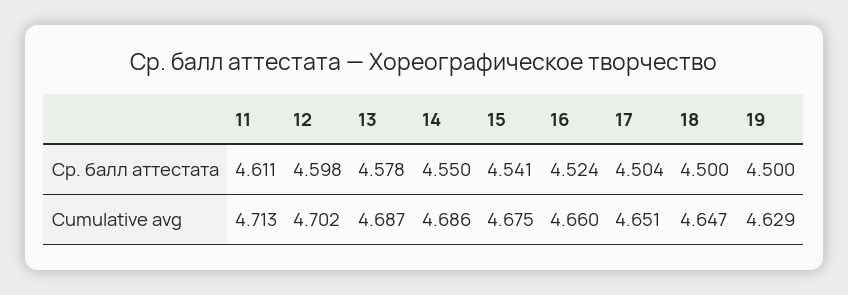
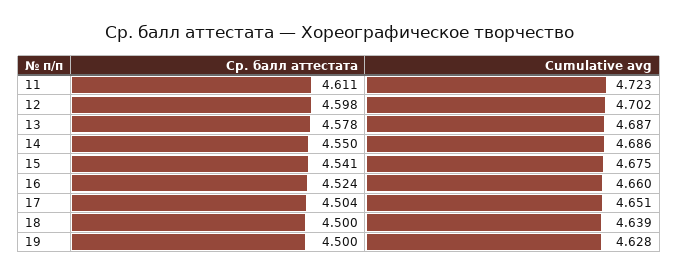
11, Cumulative avg: 4.713 -> 4.723
18, Cumulative avg: 4.647 -> 4.639
19, Cumulative avg: 4.629 -> 4.628

